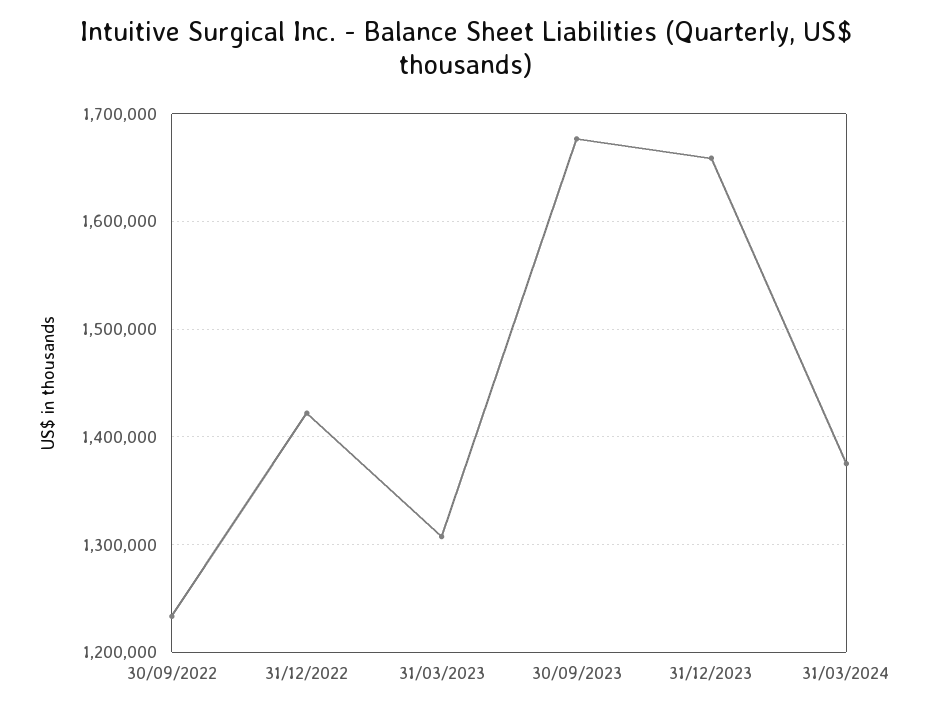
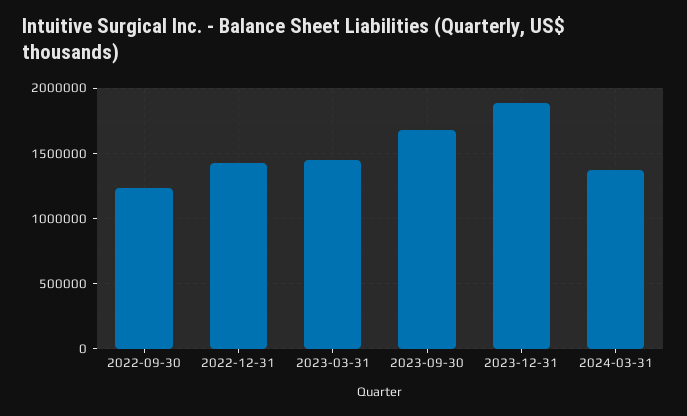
31/03/2023: 1310000 -> 1450000
31/12/2023: 1660000 -> 1900000

